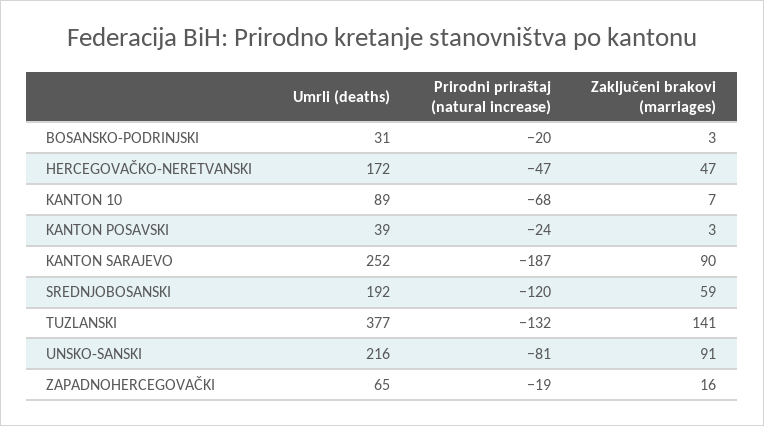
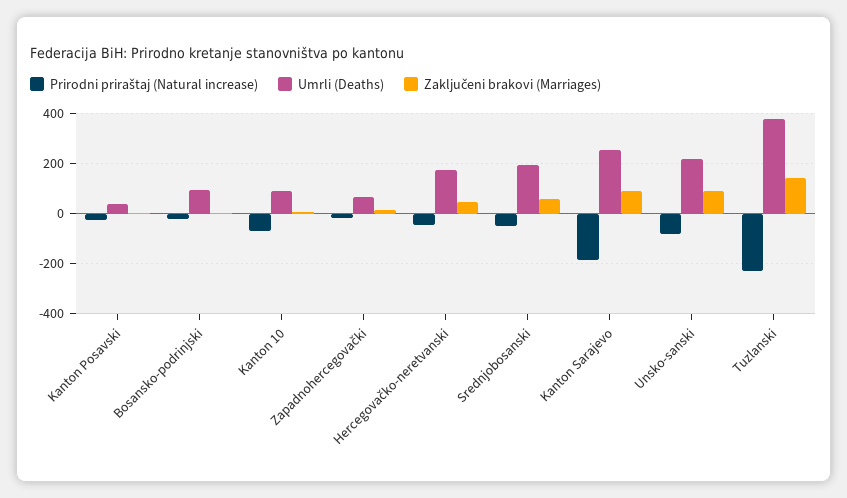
Umrli (deaths), BOSANSKO-PODRINJSKI: 31 -> 100
Prirodni priraštaj (natural increase), SREDNJOBOSANSKI: -120 -> -50
Prirodni priraštaj (natural increase), TUZLANSKI: -132 -> -225

